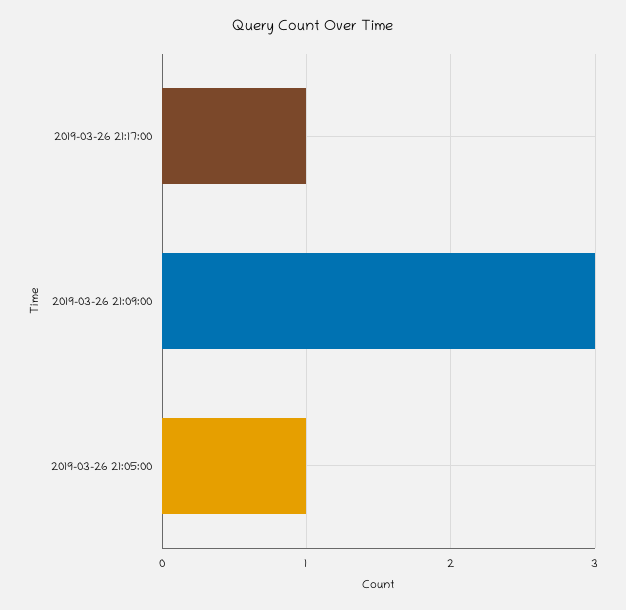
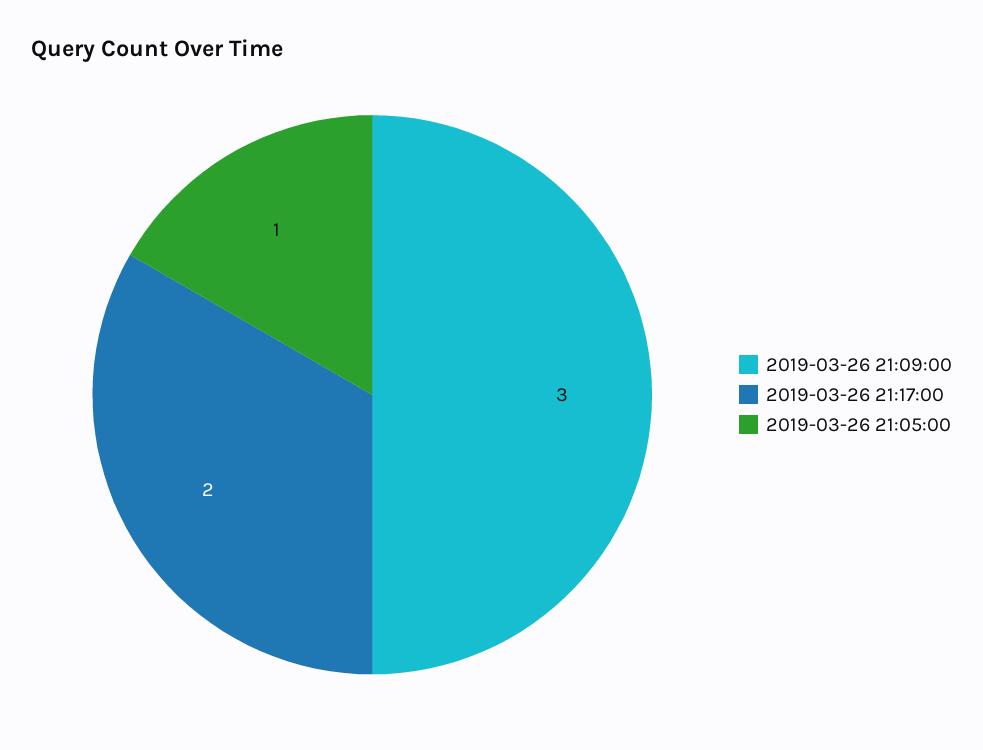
2019-03-26 21:17:00: 1 -> 2

